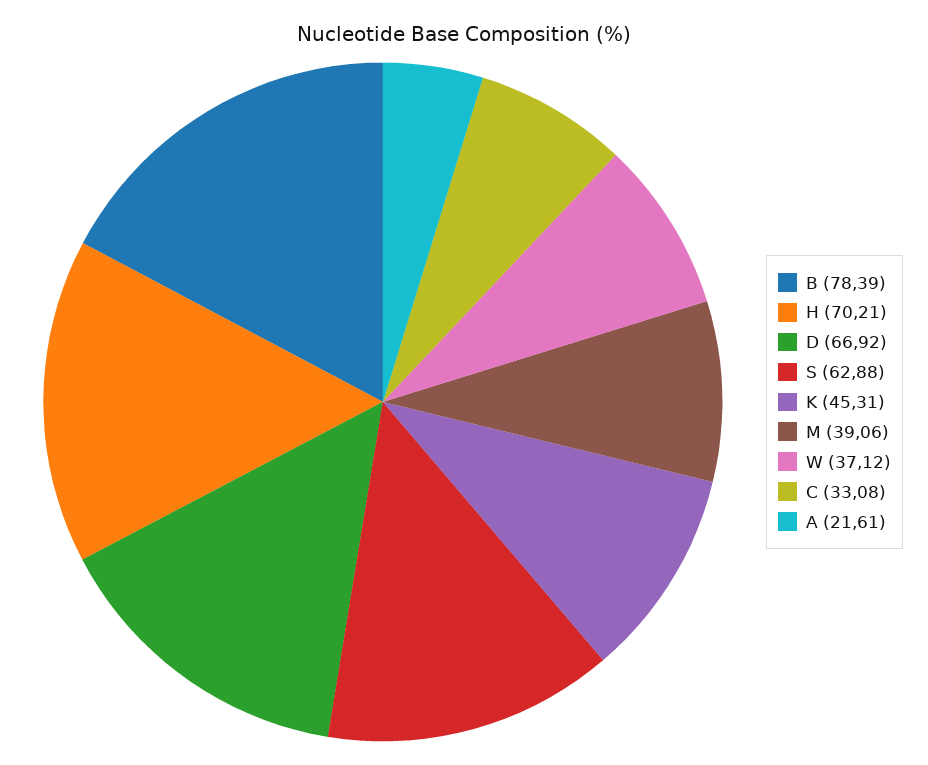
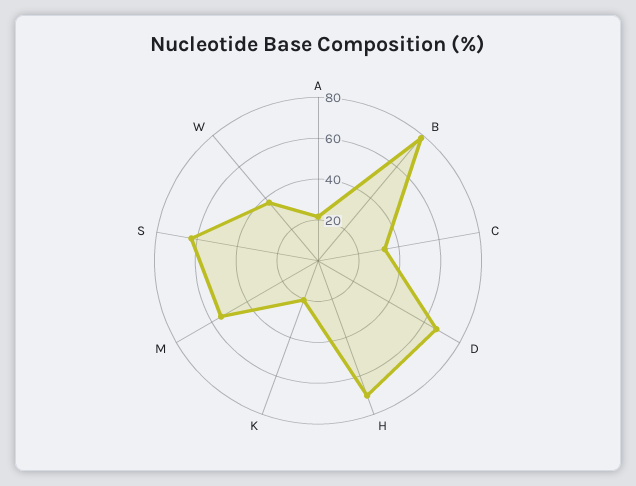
K: 45.31 -> 20
M: 39.06 -> 55

